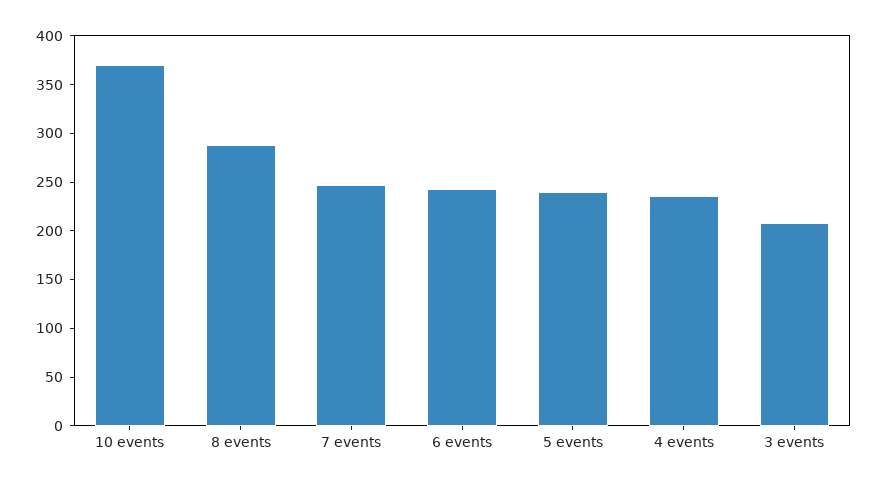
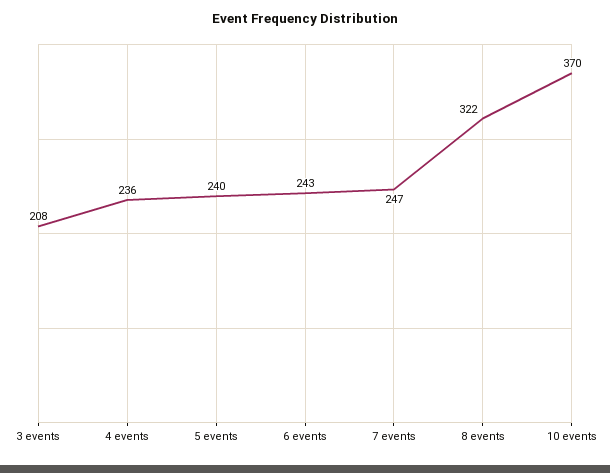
8 events: 290 -> 322

